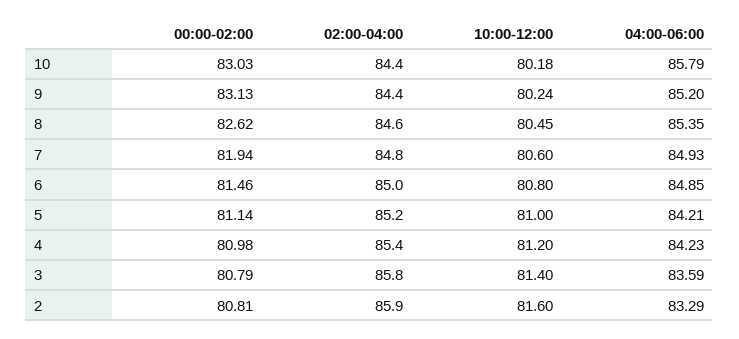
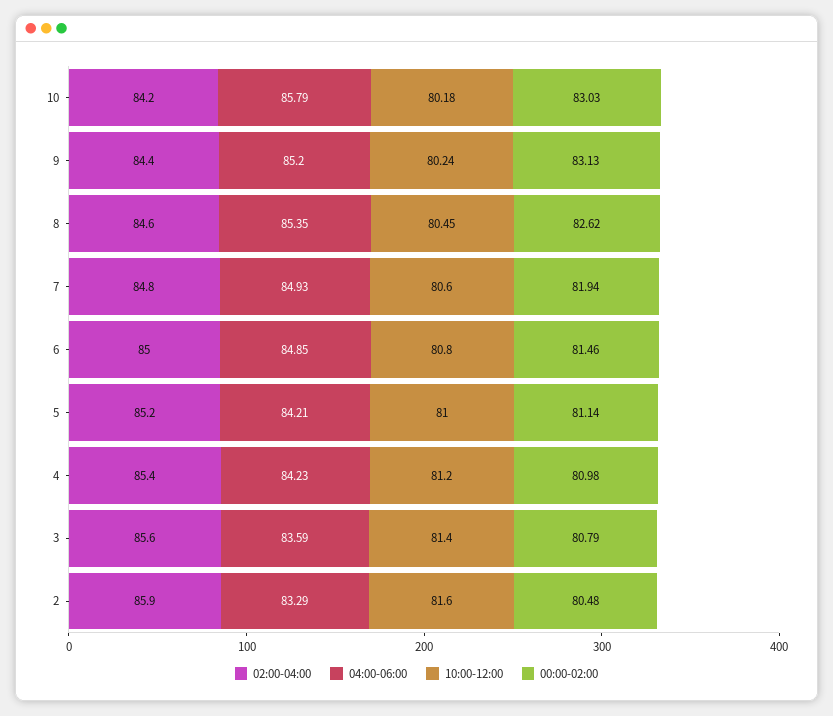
02:00-04:00, 10: 84.4 -> 84.2
02:00-04:00, 3: 85.8 -> 85.6
00:00-02:00, 2: 80.81 -> 80.48

